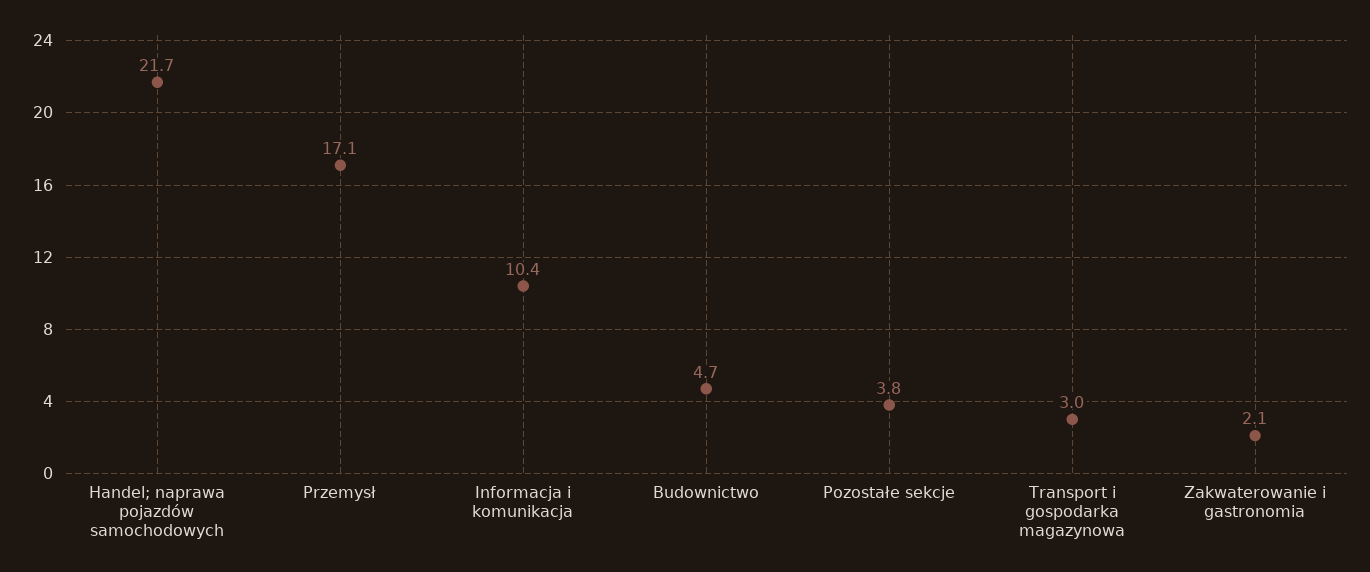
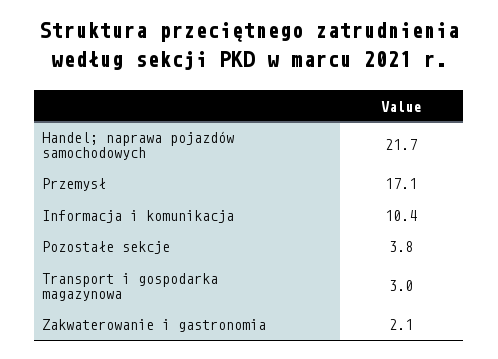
Budownictwo: 4.7 -> none

